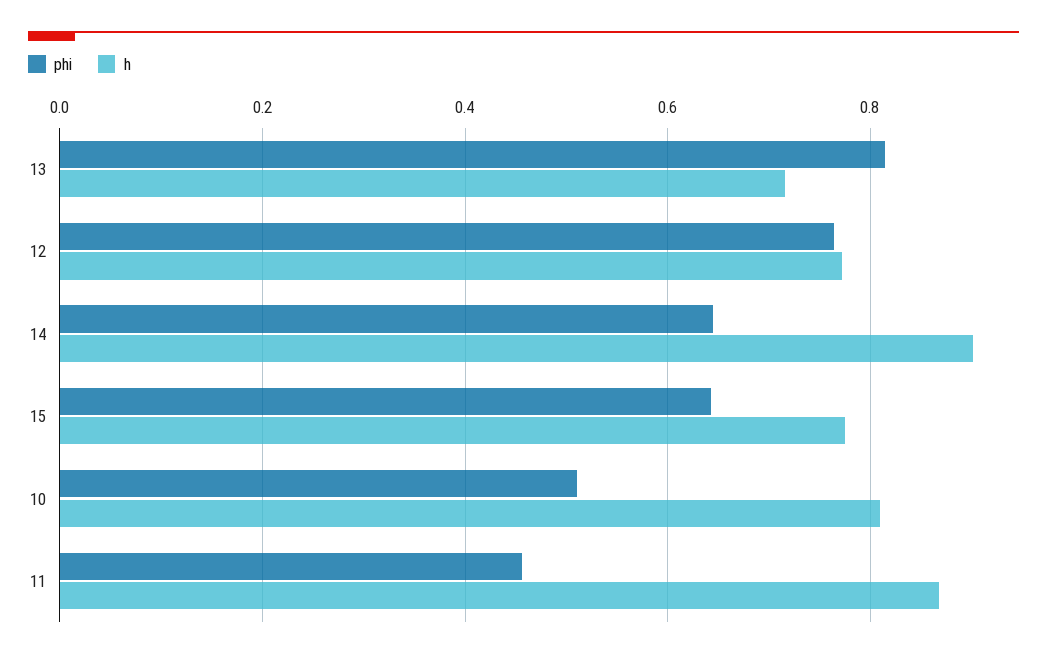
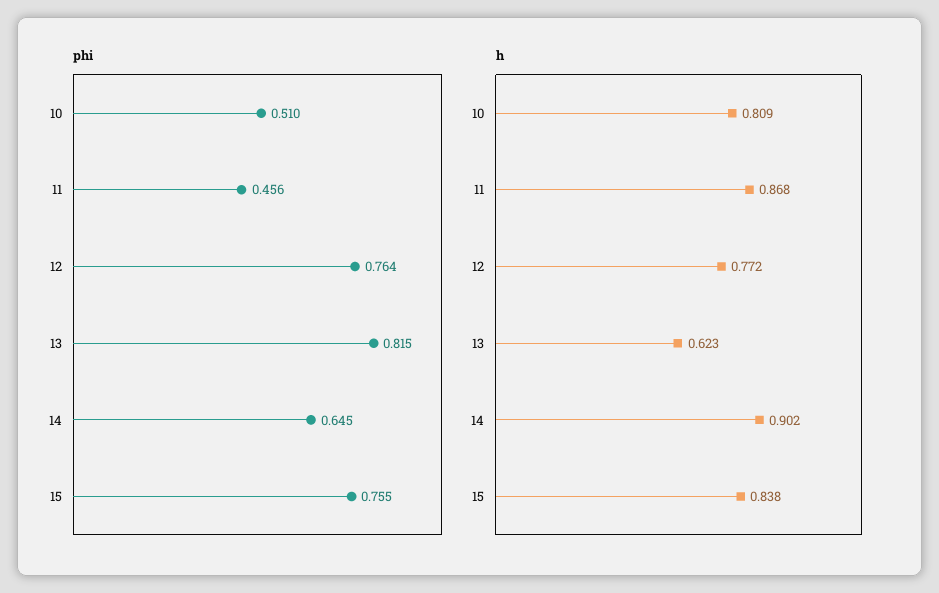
h, 13: 0.72 -> 0.623
phi, 15: 0.64 -> 0.755
h, 15: 0.78 -> 0.838

